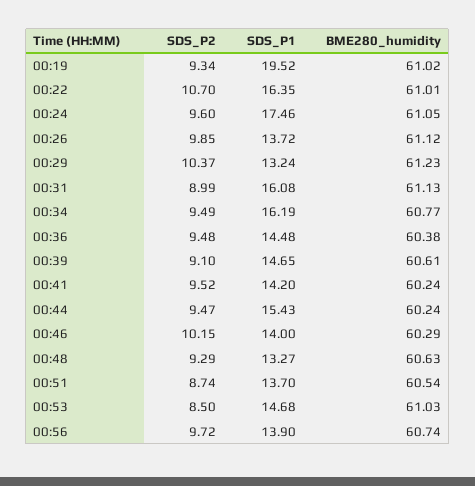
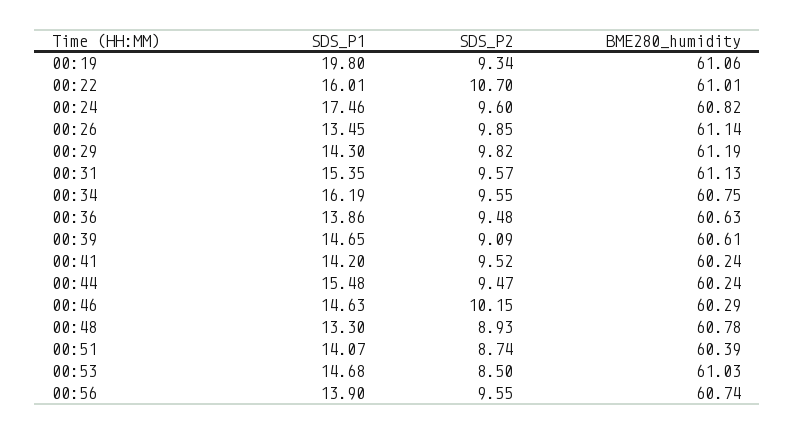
SDS_P1, 00:19: 19.52 -> 19.8
BME280_humidity, 00:19: 61.02 -> 61.06
SDS_P1, 00:22: 16.35 -> 16.01
BME280_humidity, 00:24: 61.05 -> 60.82
SDS_P1, 00:26: 13.72 -> 13.45
BME280_humidity, 00:26: 61.12 -> 61.14
SDS_P2, 00:29: 10.37 -> 9.82
SDS_P1, 00:29: 13.24 -> 14.3
BME280_humidity, 00:29: 61.23 -> 61.19
SDS_P2, 00:31: 8.99 -> 9.57
SDS_P1, 00:31: 16.08 -> 15.35
SDS_P2, 00:34: 9.49 -> 9.55
BME280_humidity, 00:34: 60.77 -> 60.75
SDS_P1, 00:36: 14.48 -> 13.86
BME280_humidity, 00:36: 60.38 -> 60.63
SDS_P2, 00:39: 9.1 -> 9.09
SDS_P1, 00:44: 15.43 -> 15.48
SDS_P1, 00:46: 14 -> 14.63
SDS_P2, 00:48: 9.29 -> 8.93
SDS_P1, 00:48: 13.27 -> 13.3
BME280_humidity, 00:48: 60.63 -> 60.78
SDS_P1, 00:51: 13.7 -> 14.07
BME280_humidity, 00:51: 60.54 -> 60.39
SDS_P2, 00:56: 9.72 -> 9.55

